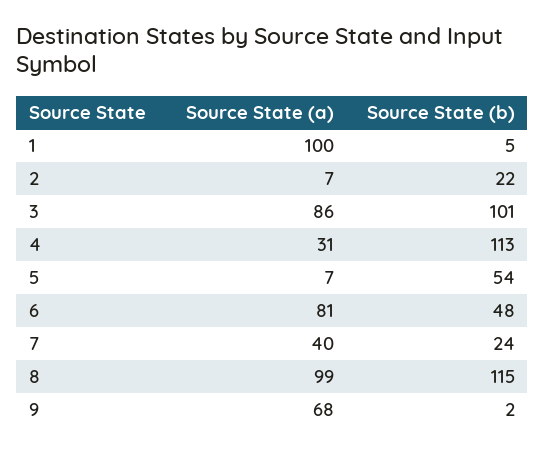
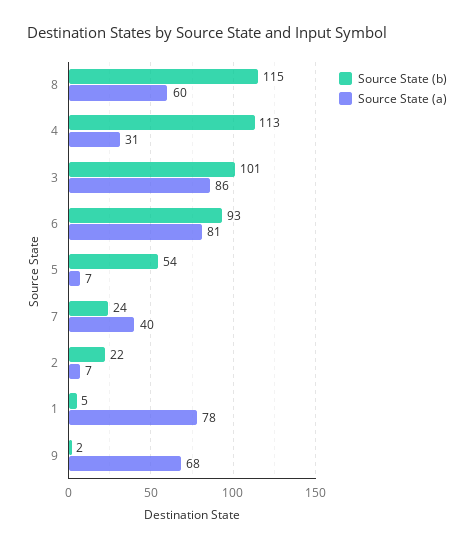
Source State (a), 1: 100 -> 78
Source State (b), 6: 48 -> 93
Source State (a), 8: 99 -> 60

